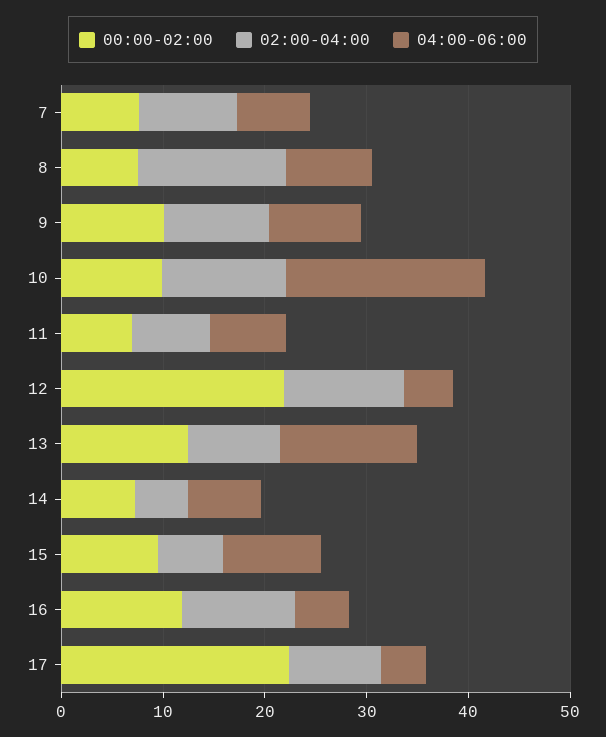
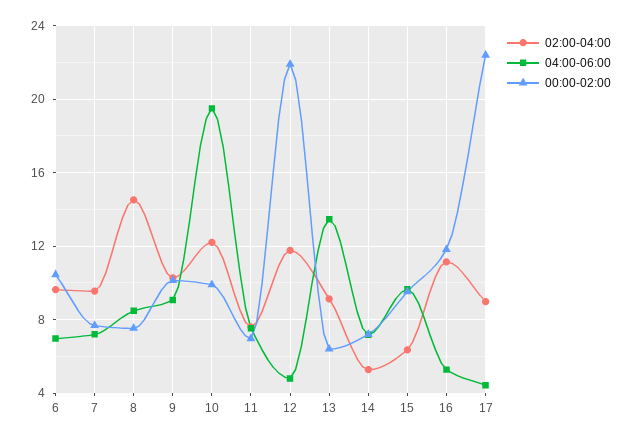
00:00-02:00, 13: 12 -> 6.5
02:00-04:00, 6: none -> 9.5
04:00-06:00, 6: none -> 7
00:00-02:00, 6: none -> 10.5

